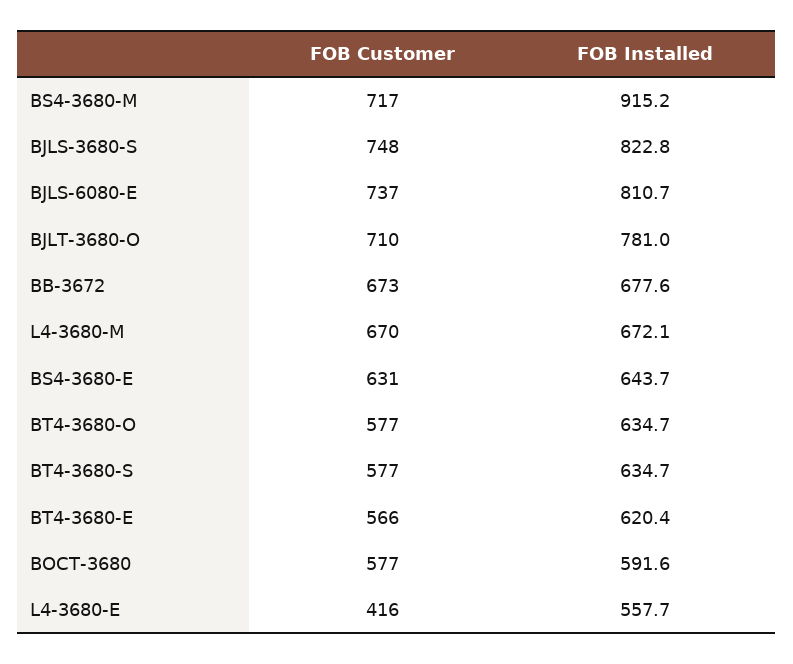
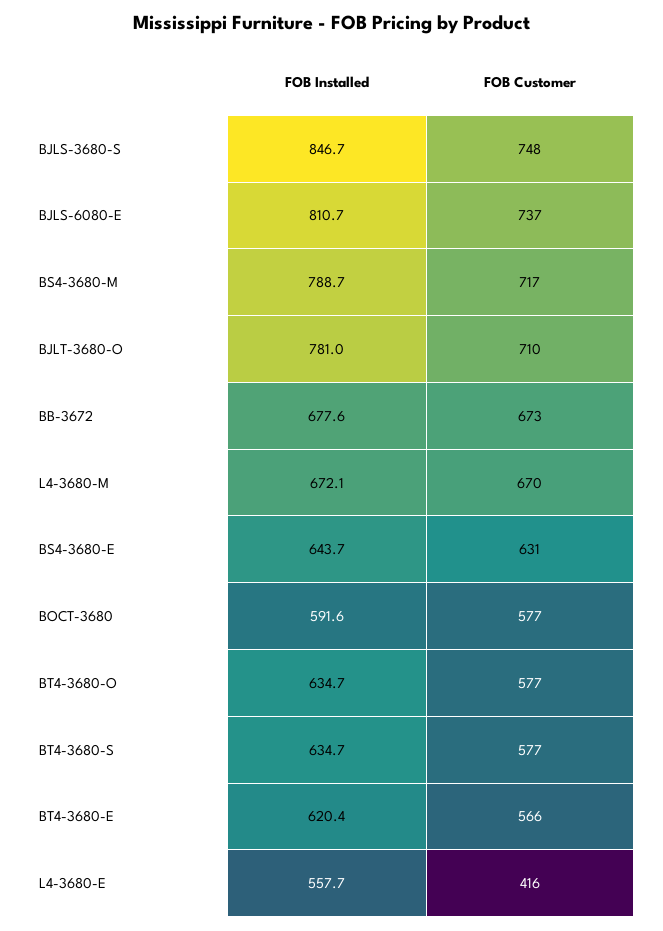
FOB Installed, BS4-3680-M: 915.2 -> 788.7
FOB Installed, BJLS-3680-S: 822.8 -> 846.7

